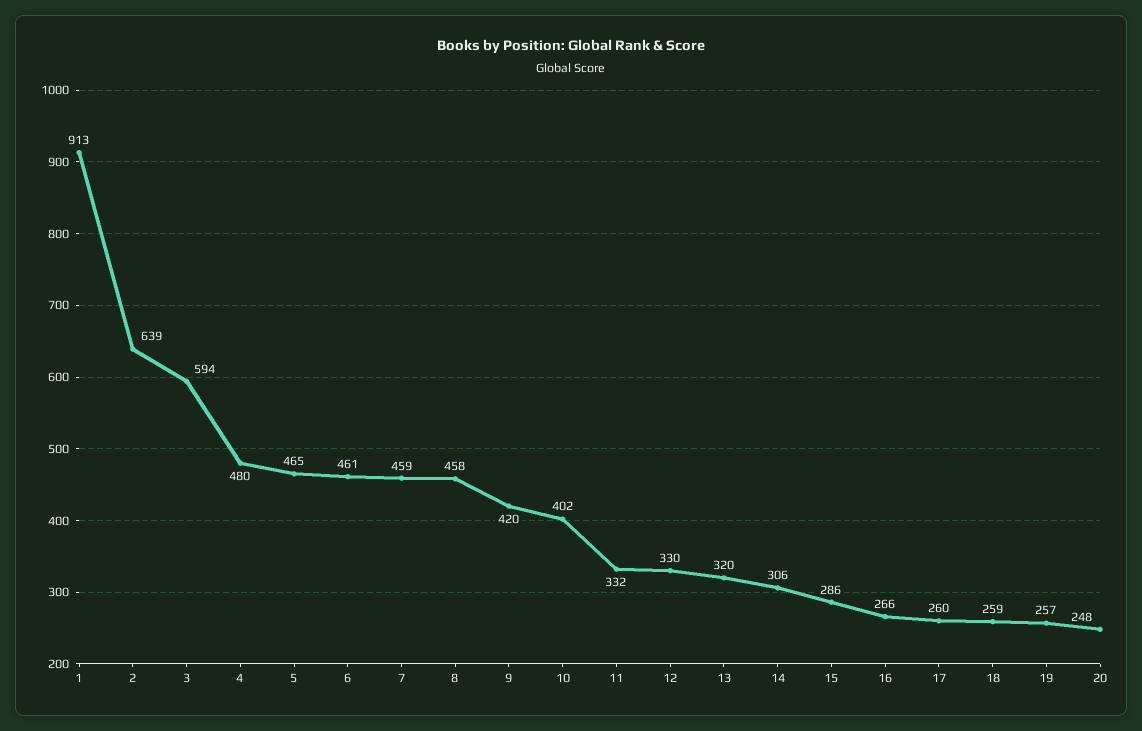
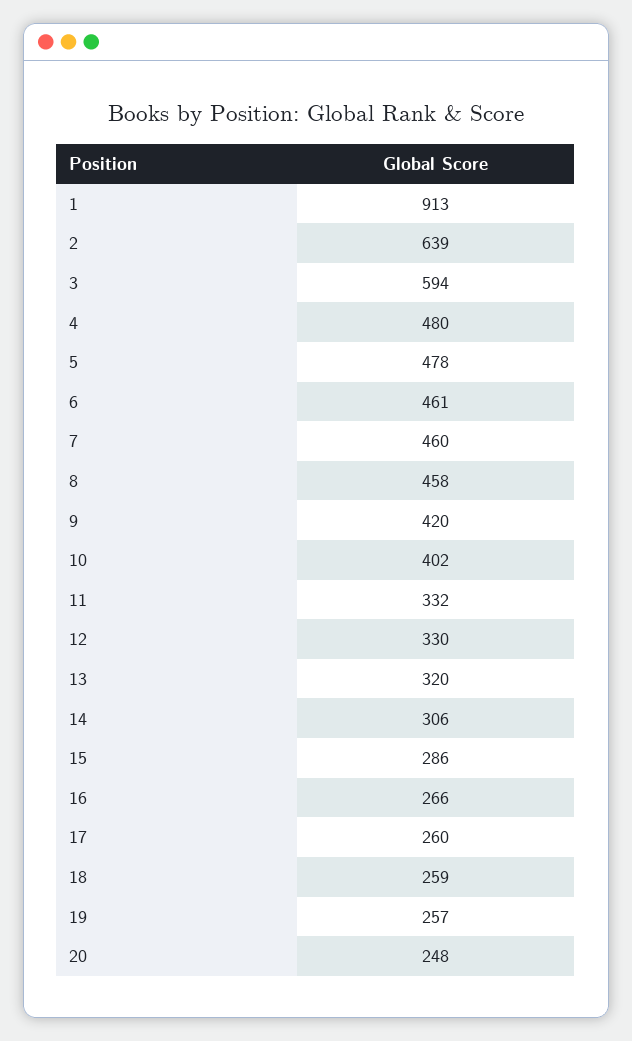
5: 465 -> 478
7: 459 -> 460

